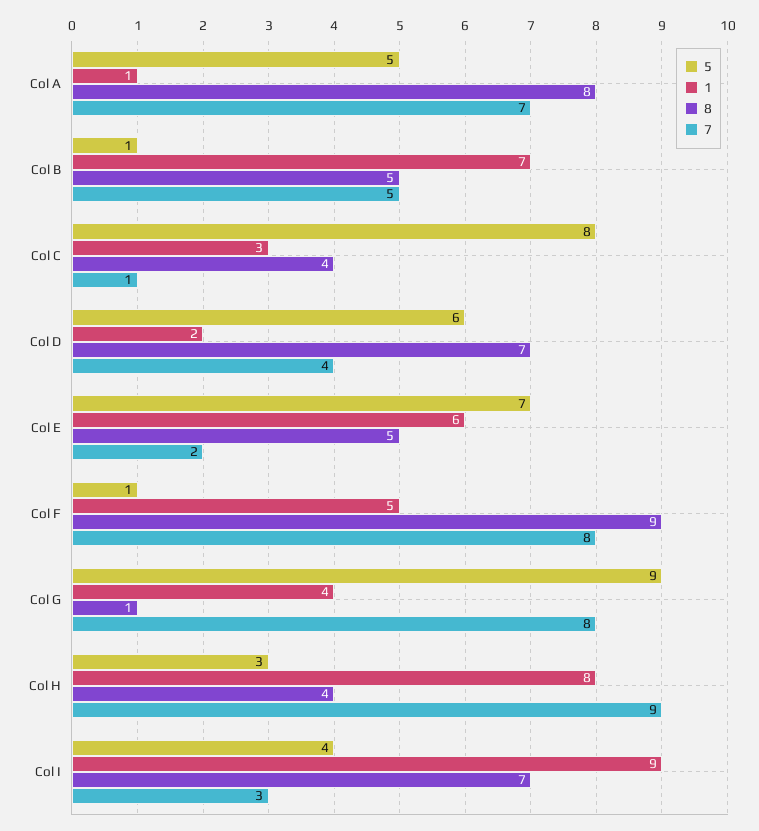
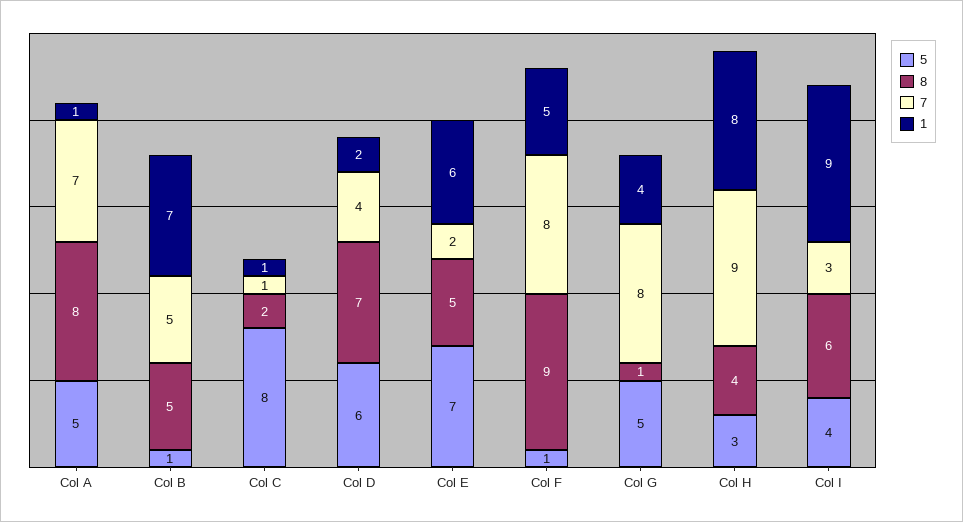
1, Col C: 3 -> 1
8, Col C: 4 -> 2
5, Col G: 9 -> 5
8, Col I: 7 -> 6

